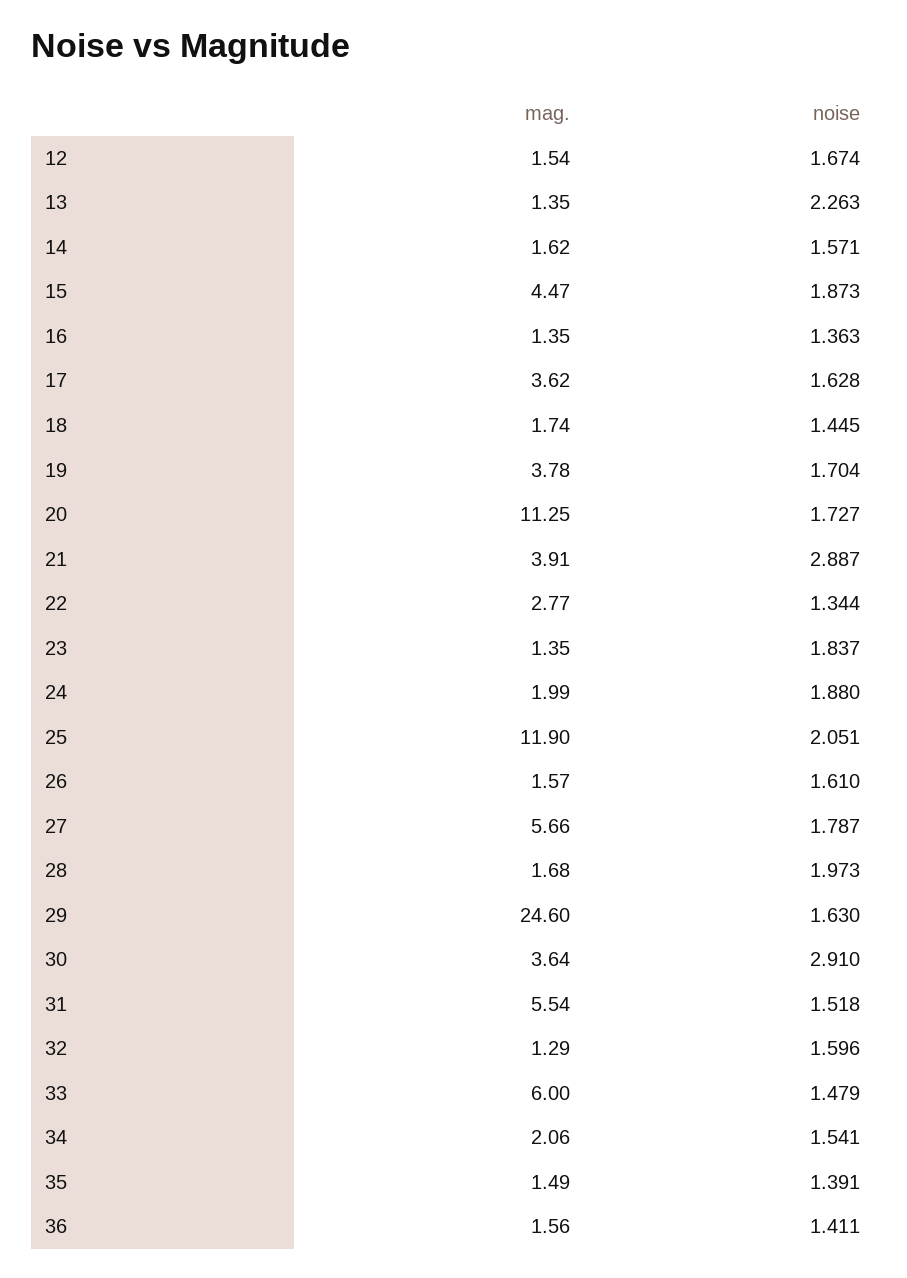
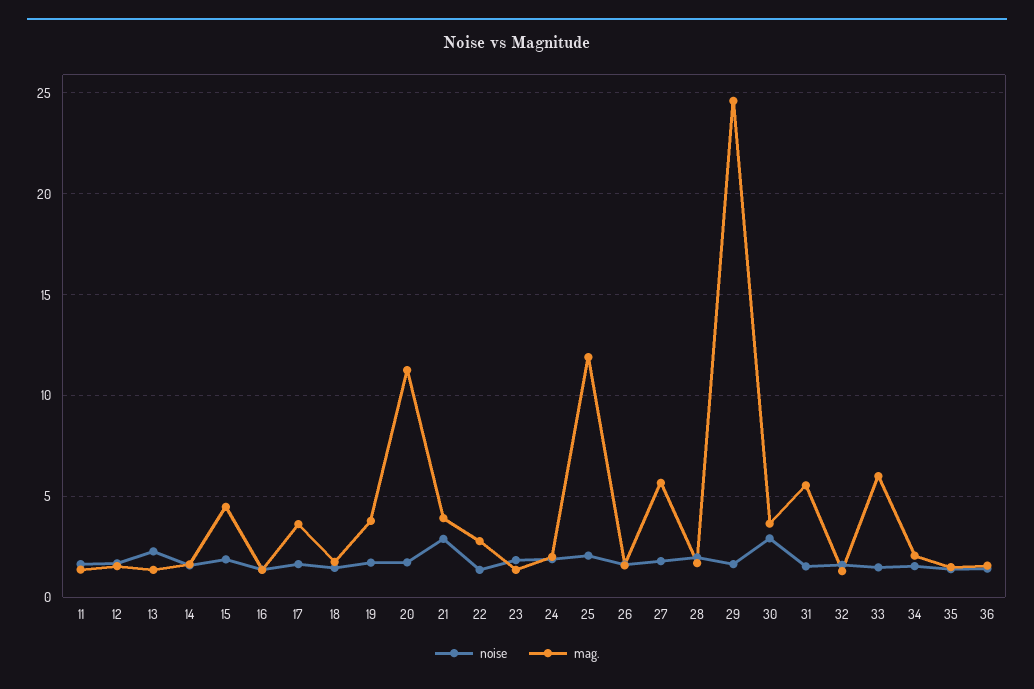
noise, 11: none -> 1.5
mag., 11: none -> 1.5

